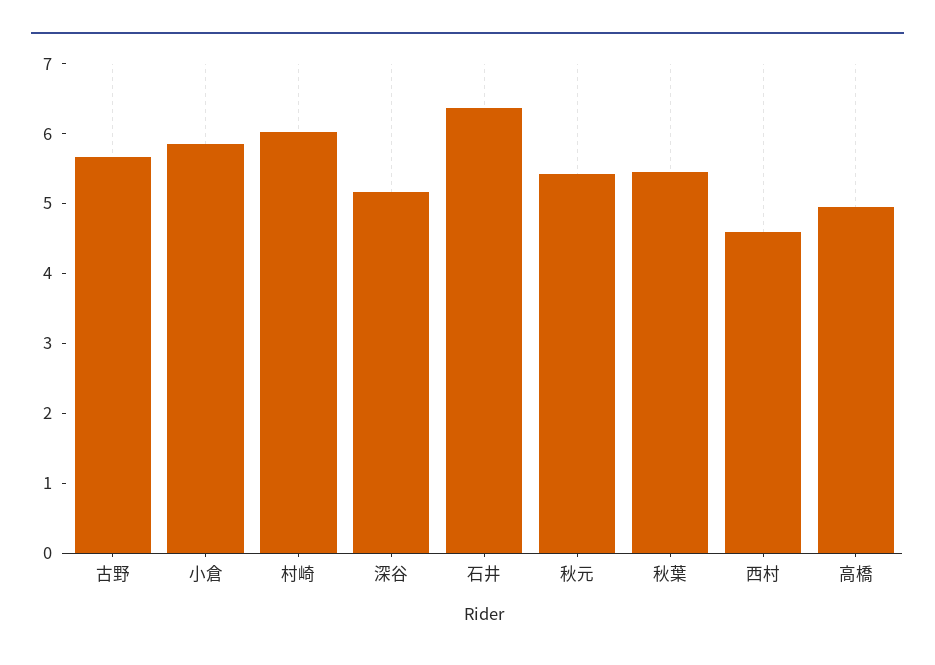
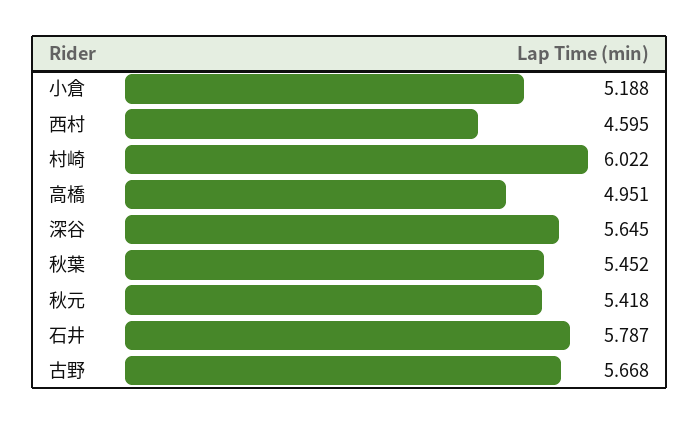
小倉: 5.8 -> 5.188
深谷: 5.2 -> 5.645
石井: 6.4 -> 5.787

